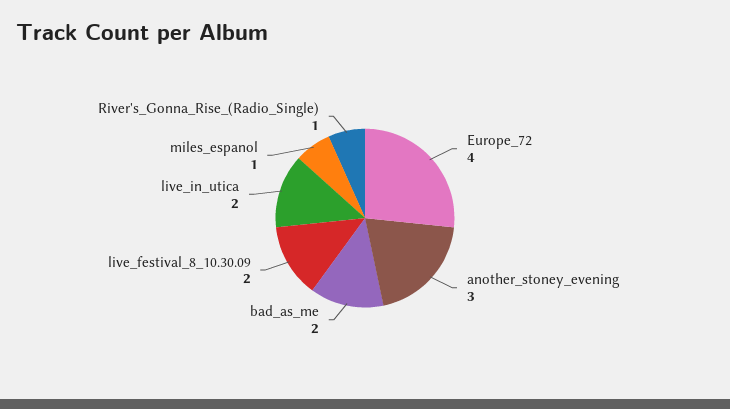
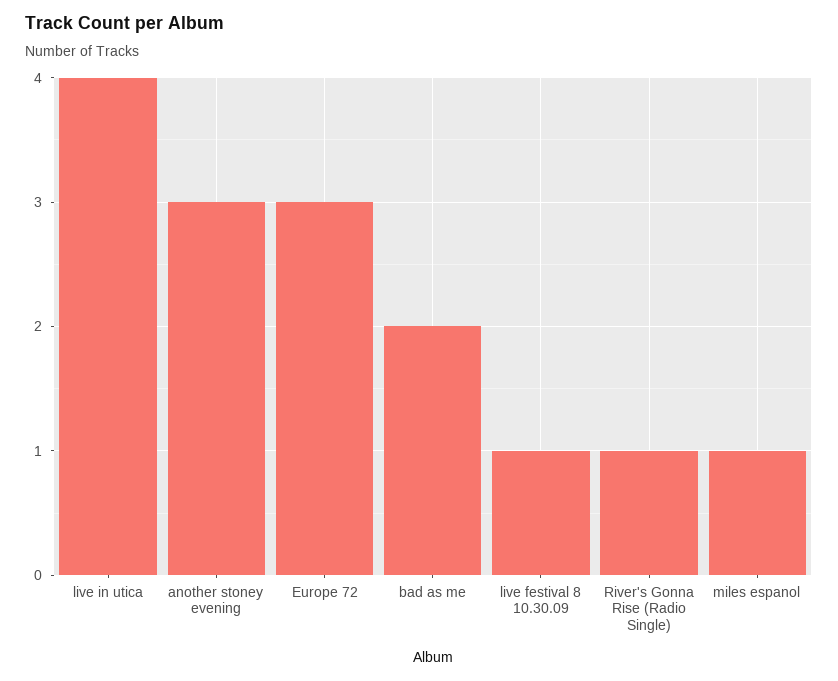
Europe_72: 4 -> 3
live_festival_8_10.30.09: 2 -> 1
live_in_utica: 2 -> 4

